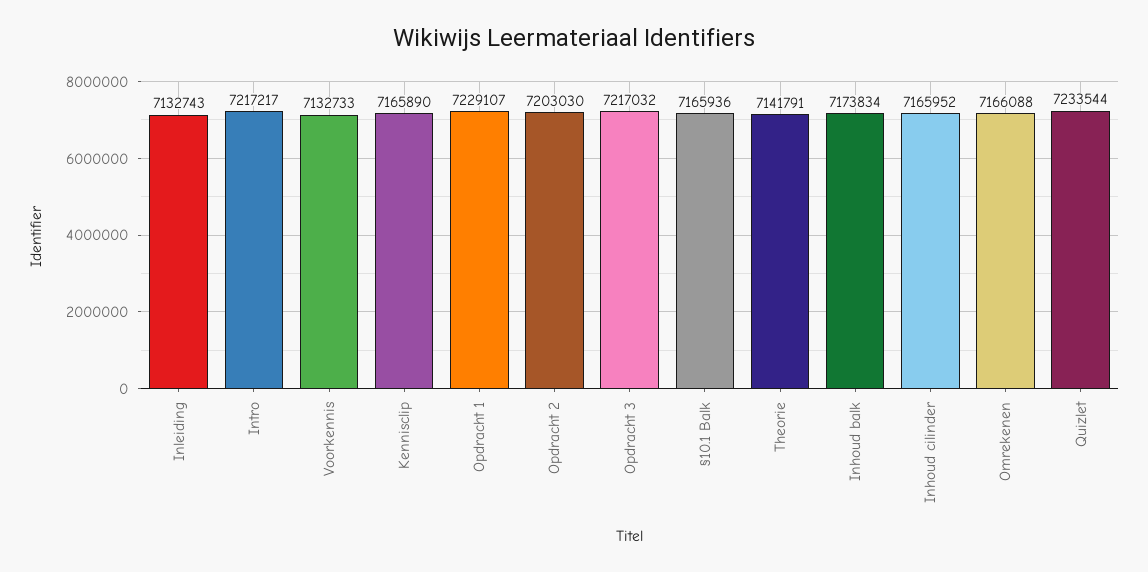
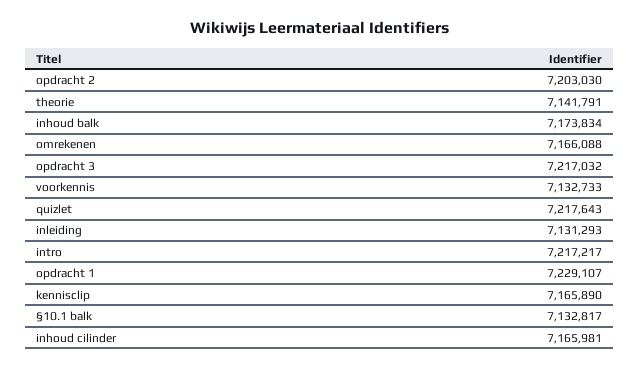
Inleiding: 7132743 -> 7131293
§10.1 Balk: 7165936 -> 7132817
Inhoud cilinder: 7165952 -> 7165981
Quizlet: 7233544 -> 7217643

